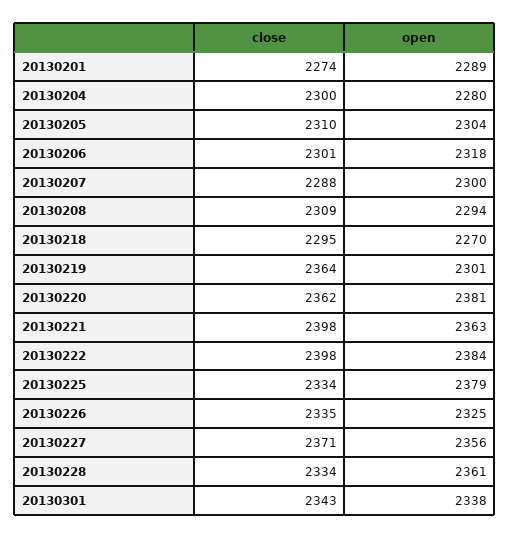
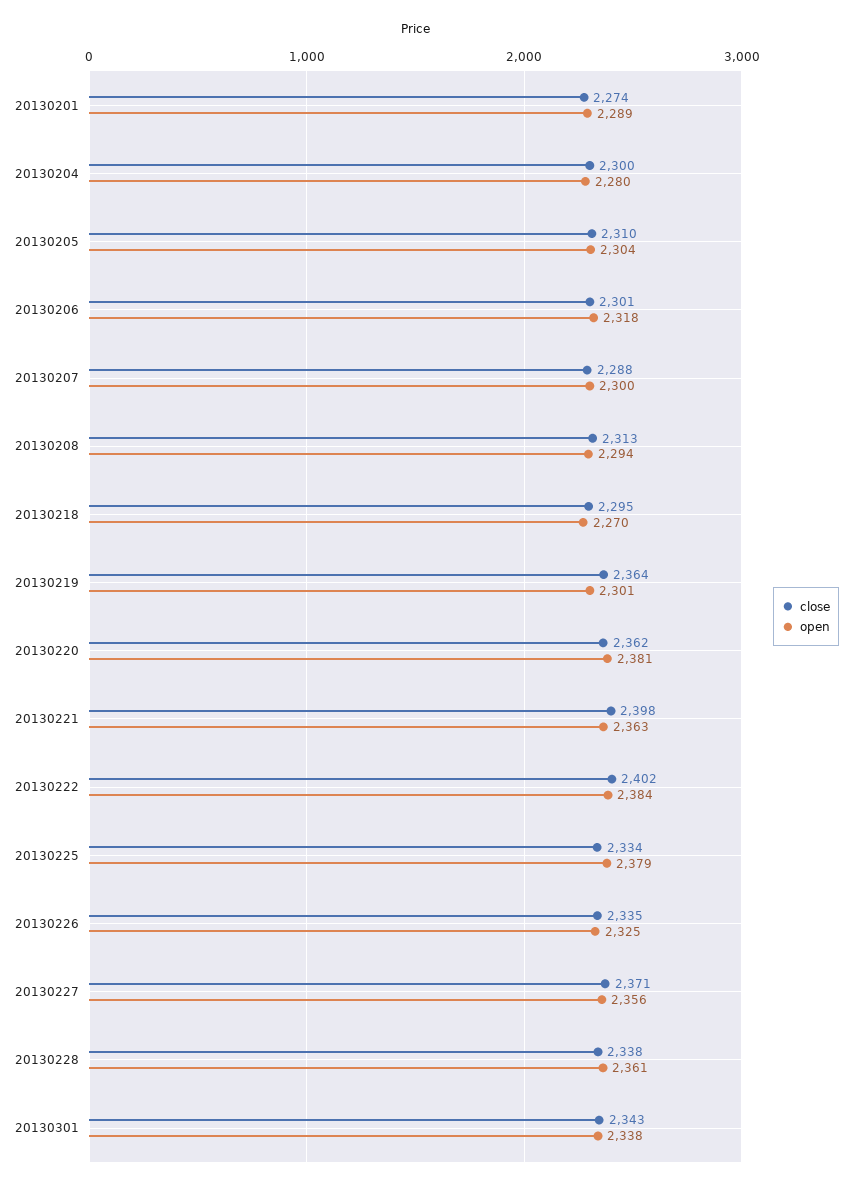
close, 20130208: 2309 -> 2313
close, 20130222: 2398 -> 2402
close, 20130228: 2334 -> 2338

